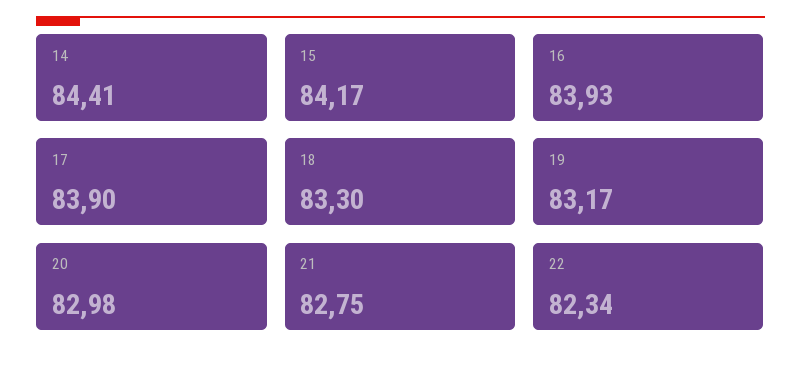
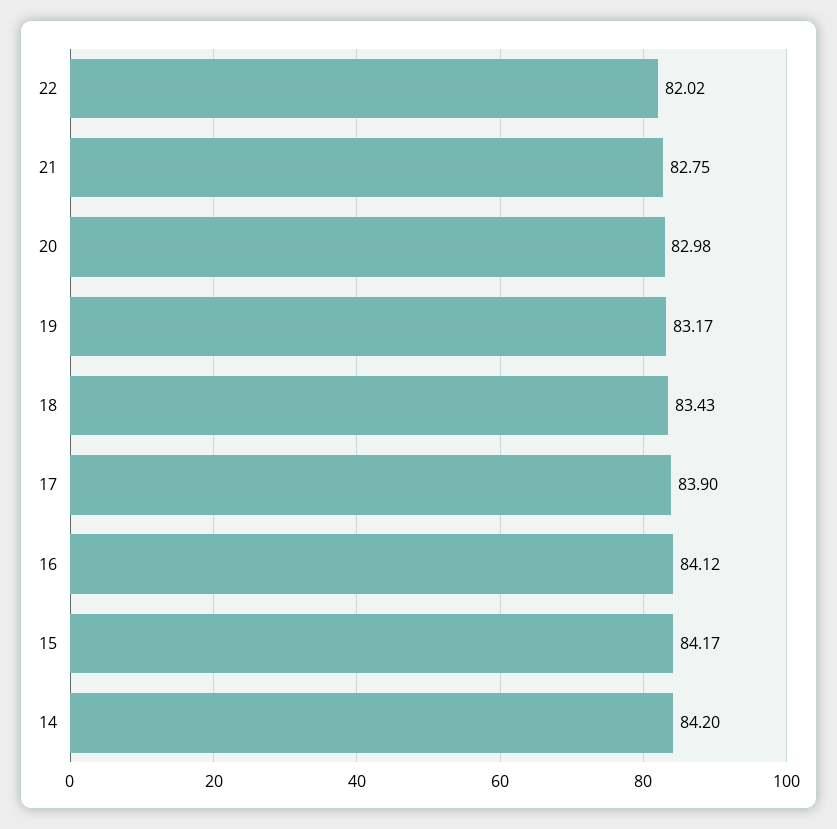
14: 84.41 -> 84.2
16: 83.93 -> 84.12
18: 83.3 -> 83.43
22: 82.34 -> 82.02

